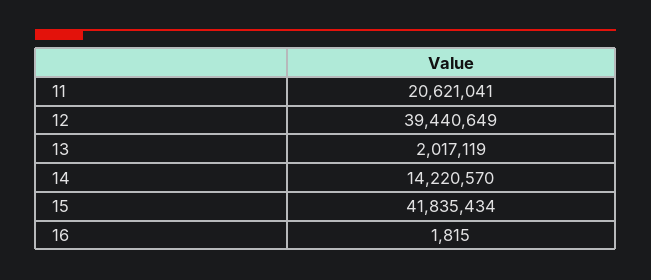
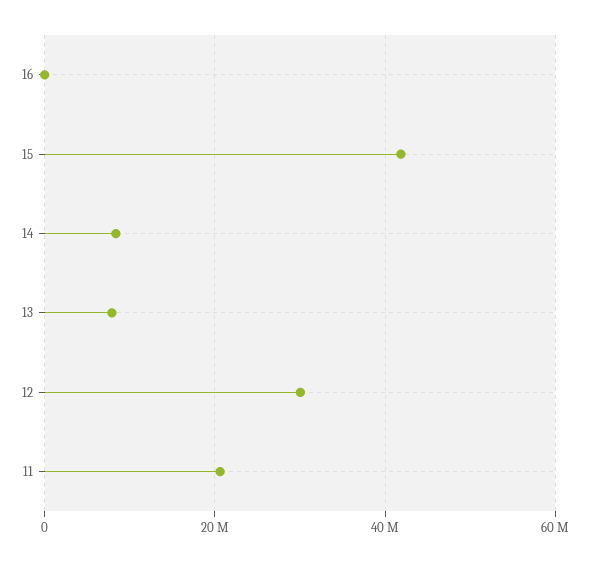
12: 39440649 -> 30000000
13: 2017119 -> 8000000
14: 14220570 -> 8000000

